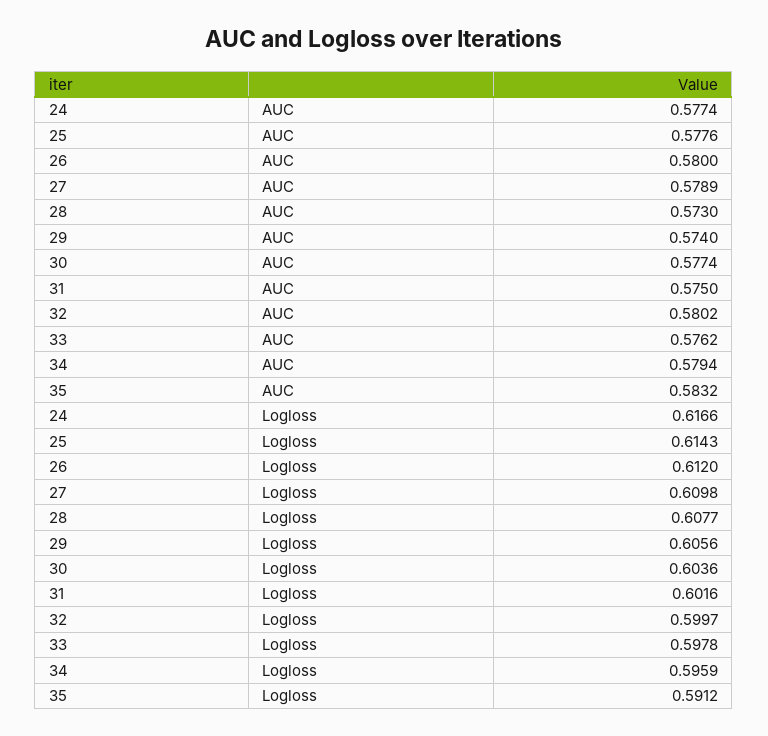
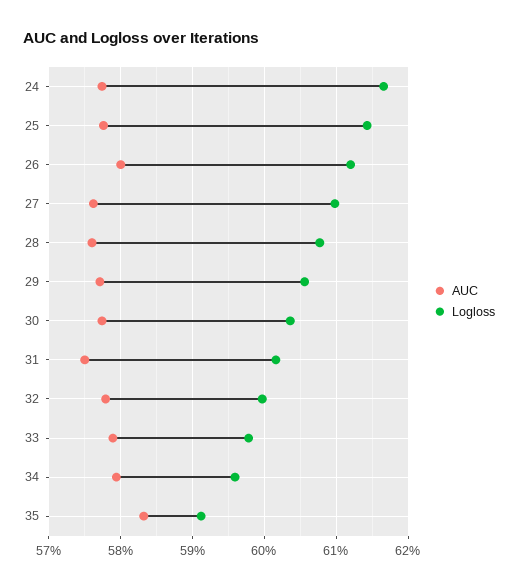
AUC, 27: 0.5789 -> 0.576
AUC, 28: 0.573 -> 0.576
AUC, 29: 0.574 -> 0.577
AUC, 32: 0.5802 -> 0.578
AUC, 33: 0.5762 -> 0.579

